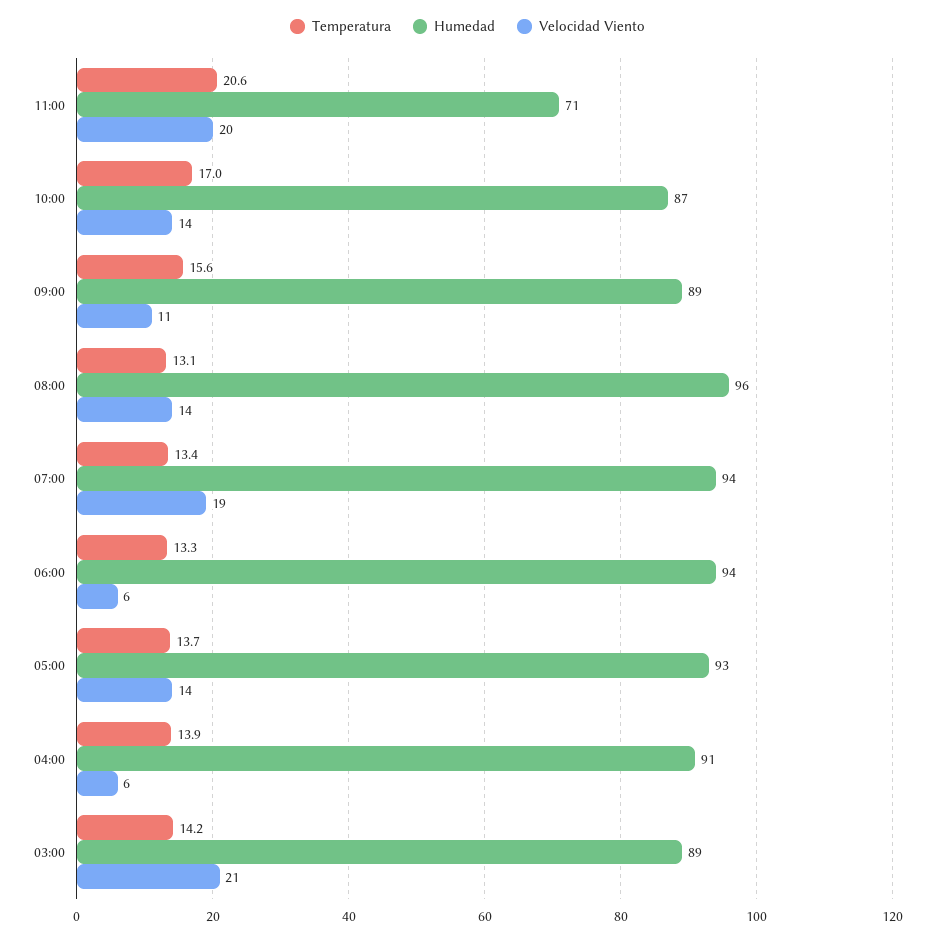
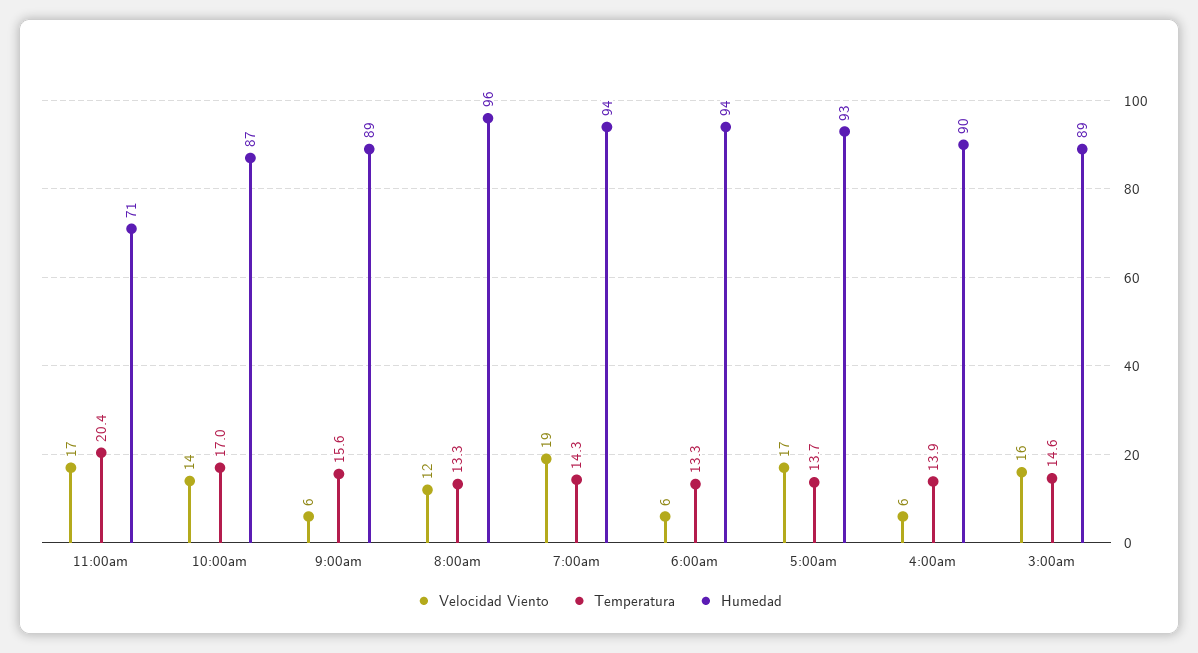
Temperatura, 11:00: 20.6 -> 20.4
Velocidad Viento, 11:00: 20 -> 17
Velocidad Viento, 09:00: 11 -> 6
Temperatura, 08:00: 13.1 -> 13.3
Velocidad Viento, 08:00: 14 -> 12
Temperatura, 07:00: 13.4 -> 14.3
Velocidad Viento, 05:00: 14 -> 17
Humedad, 04:00: 91 -> 90
Temperatura, 03:00: 14.2 -> 14.6
Velocidad Viento, 03:00: 21 -> 16

